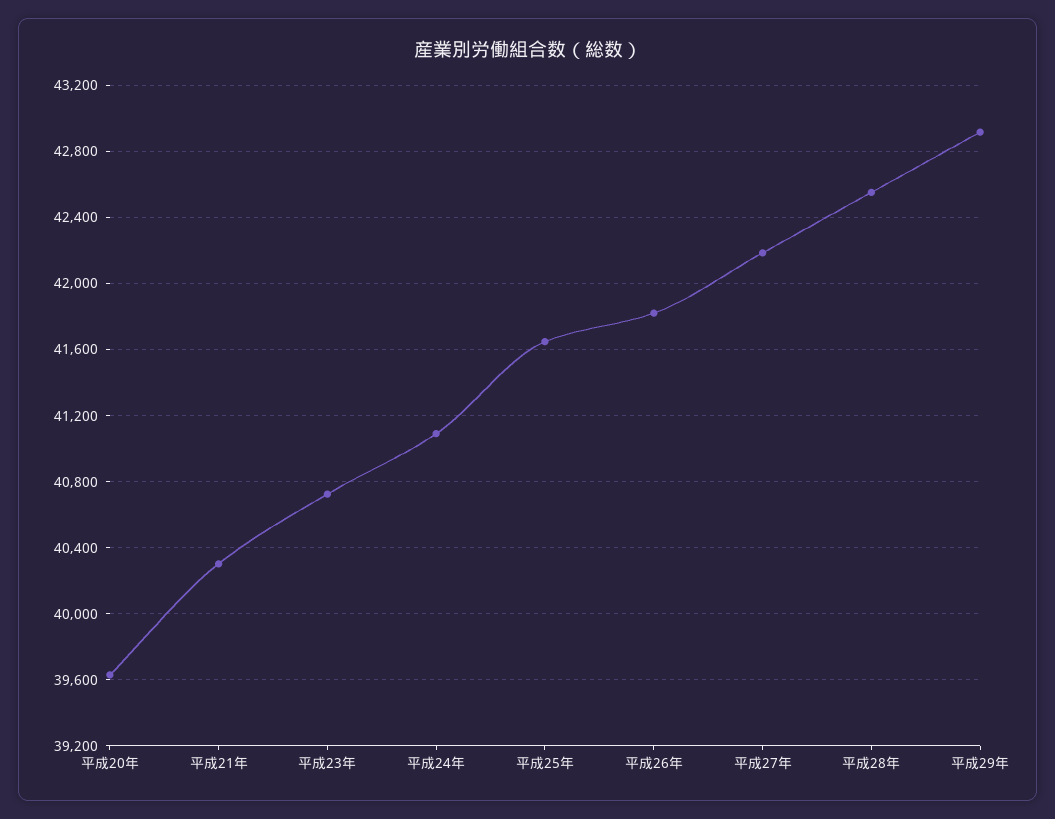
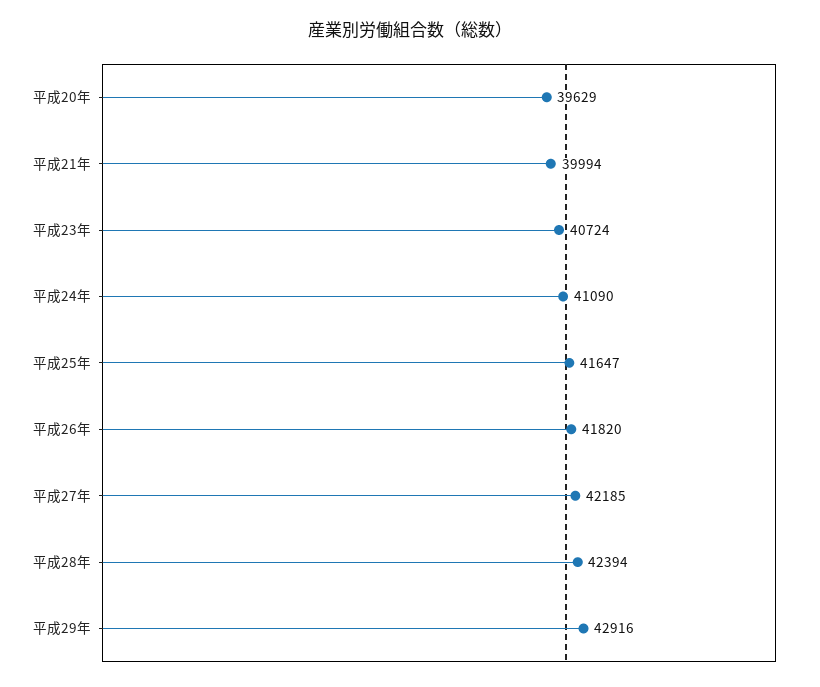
平成21年: 40300 -> 39994
平成28年: 42550 -> 42394

